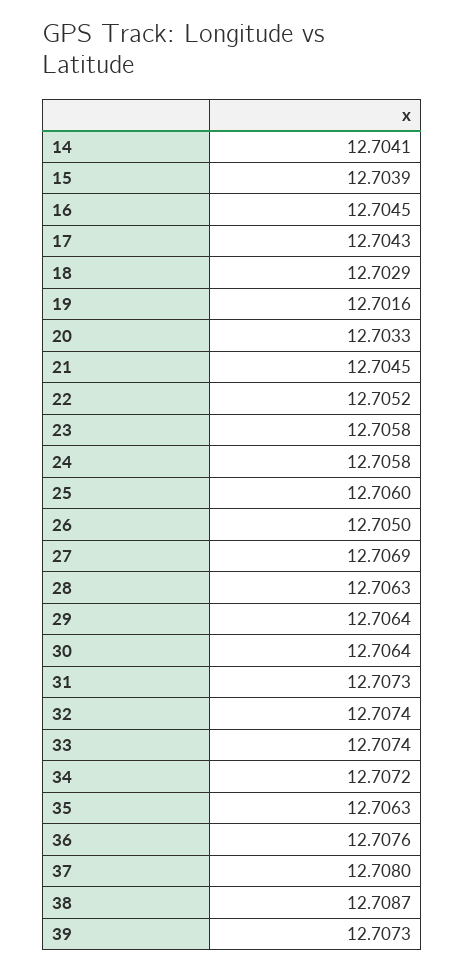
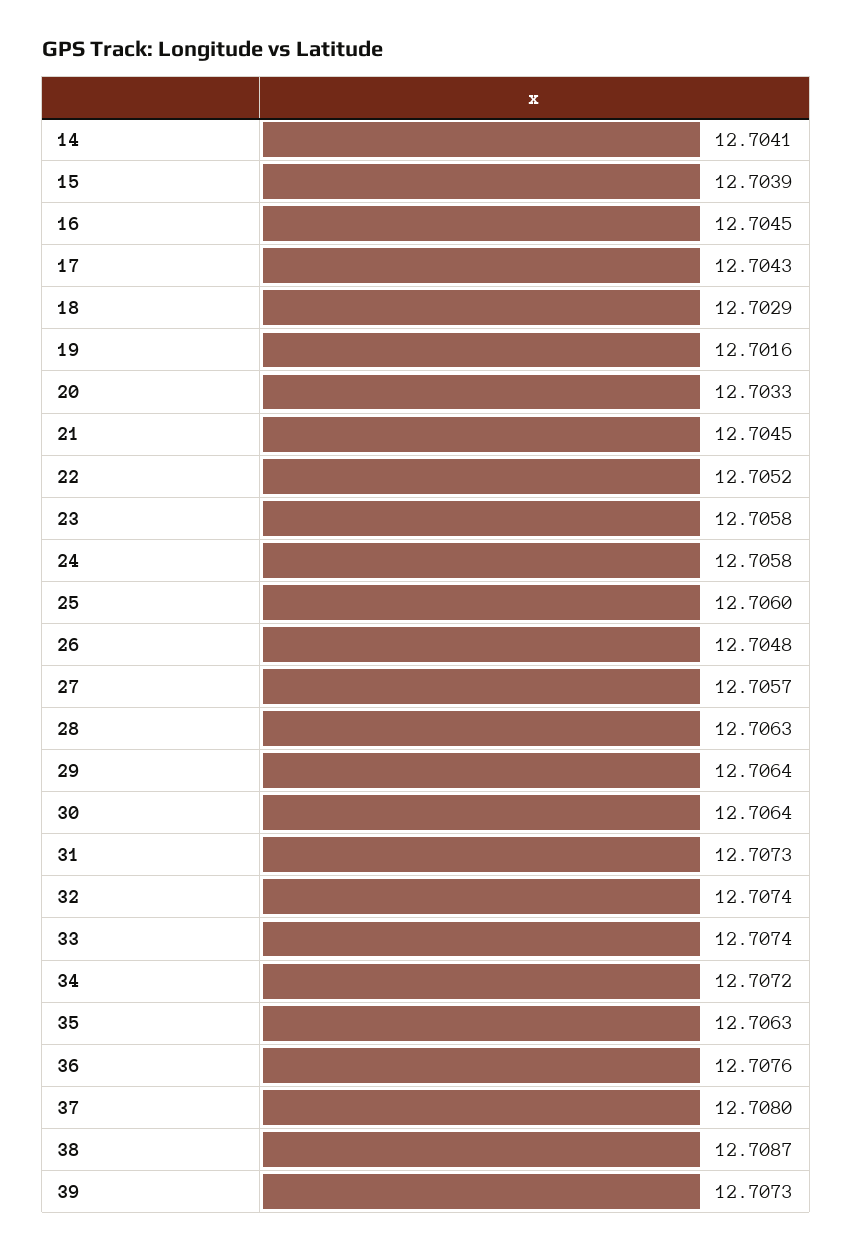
26: 12.705 -> 12.7048
27: 12.7069 -> 12.7057

